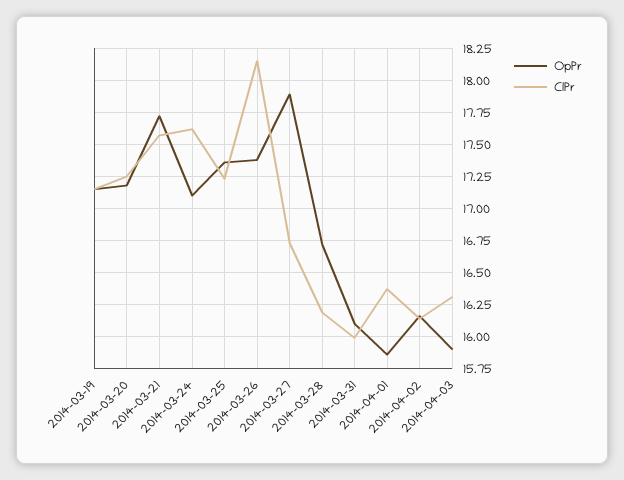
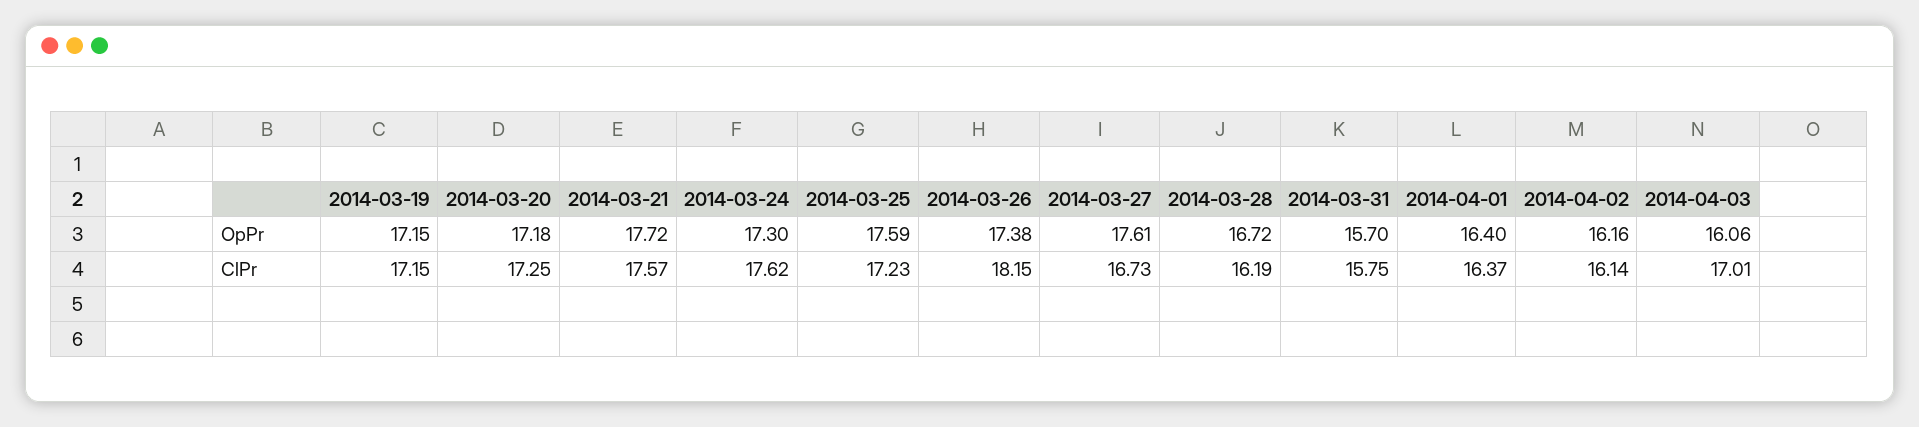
OpPr, 2014-03-24: 17.1 -> 17.3
OpPr, 2014-03-25: 17.35 -> 17.59
OpPr, 2014-03-27: 17.9 -> 17.61
OpPr, 2014-03-31: 16.1 -> 15.7
ClPr, 2014-03-31: 16 -> 15.75
OpPr, 2014-04-01: 15.85 -> 16.4
OpPr, 2014-04-03: 15.9 -> 16.06
ClPr, 2014-04-03: 16.3 -> 17.01

